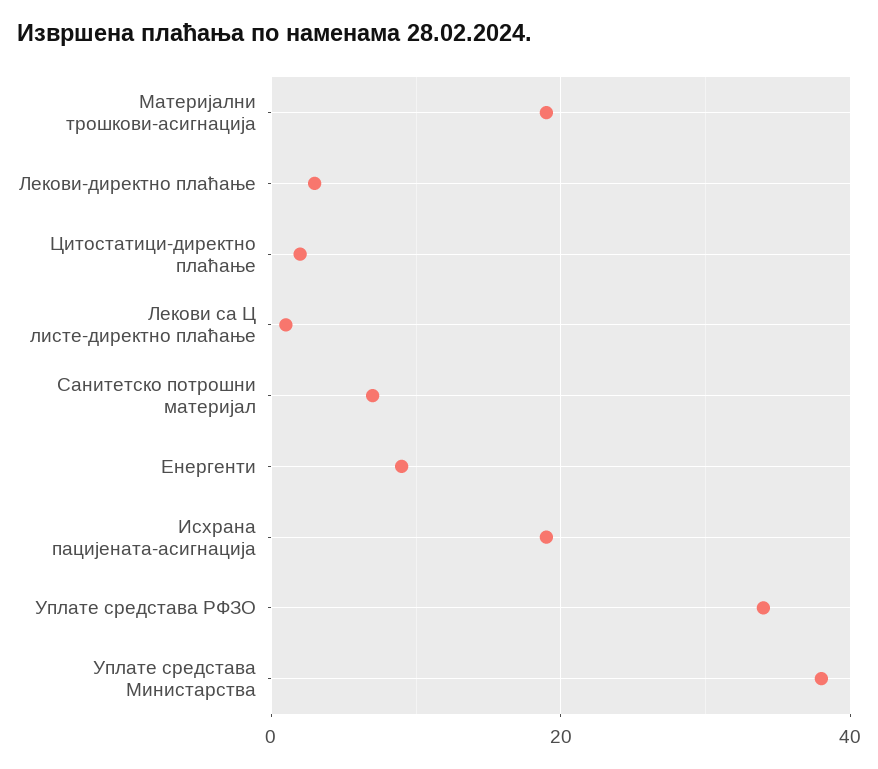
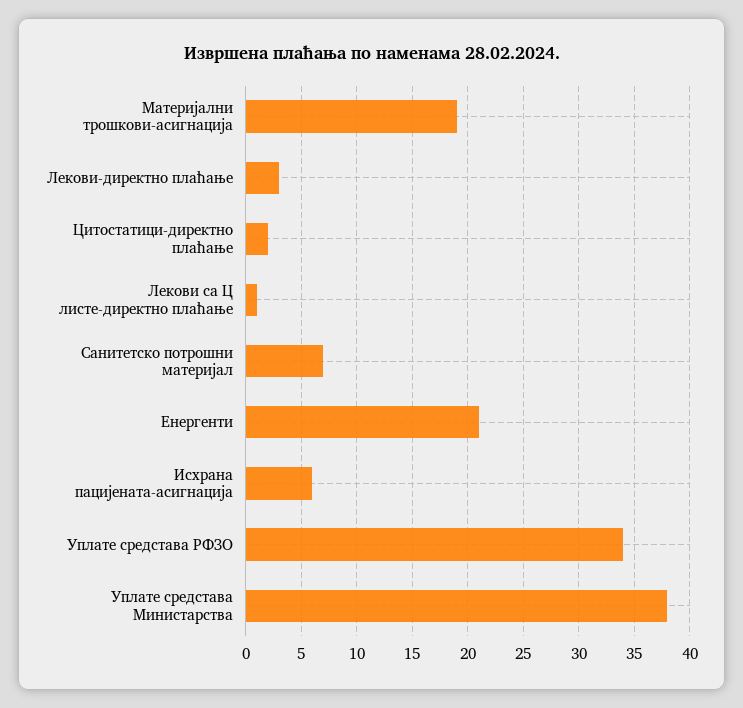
Енергенти: 10 -> 21
Исхрана пацијената-асигнација: 20 -> 6

